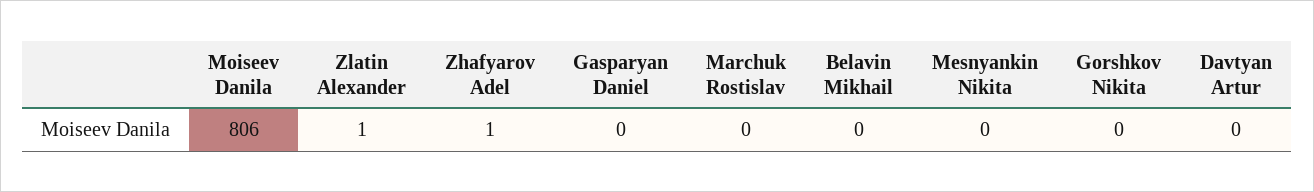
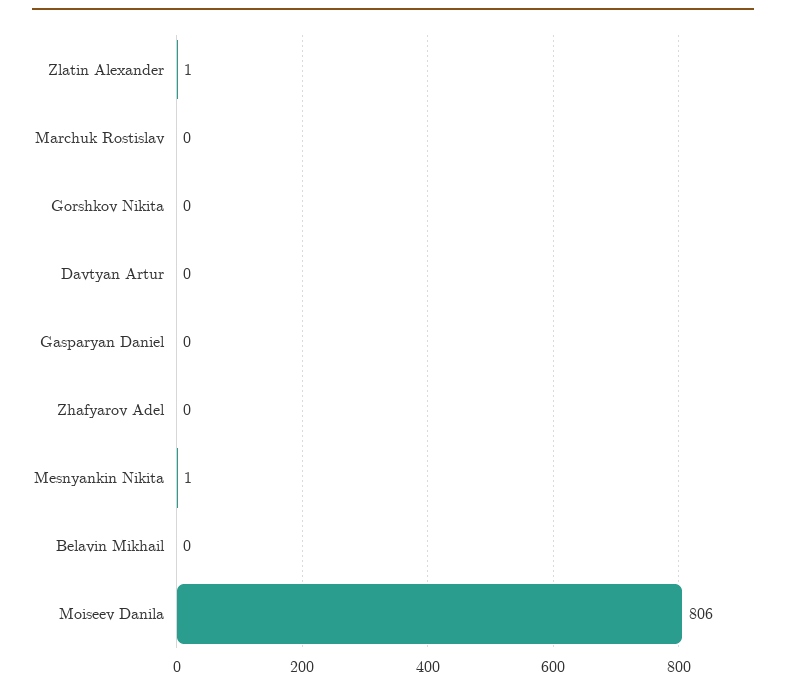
Zhafyarov Adel: 1 -> 0
Mesnyankin Nikita: 0 -> 1

